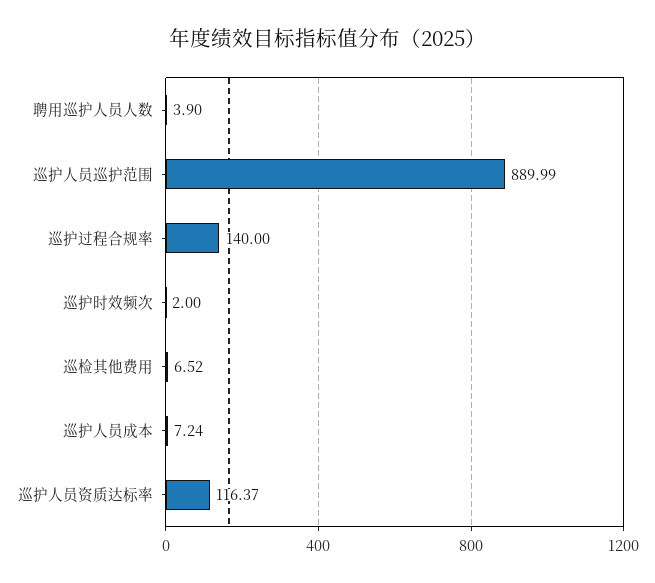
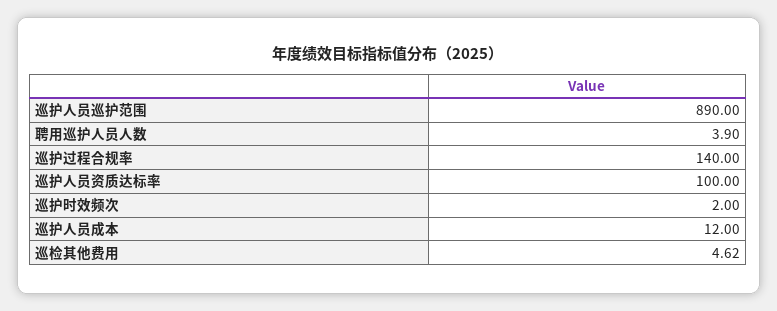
巡护人员巡护范围: 889.99 -> 890
巡检其他费用: 6.52 -> 4.62
巡护人员成本: 7.24 -> 12
巡护人员资质达标率: 116.37 -> 100

